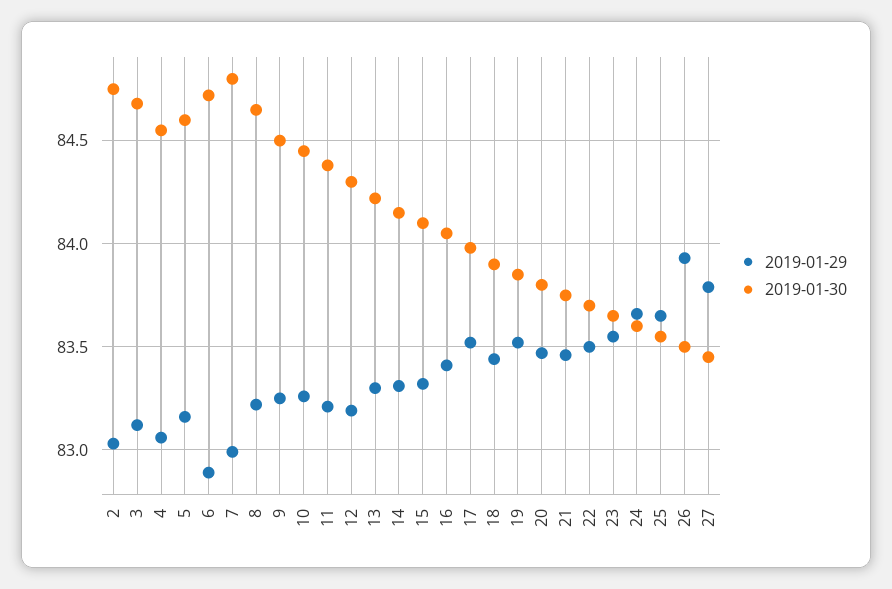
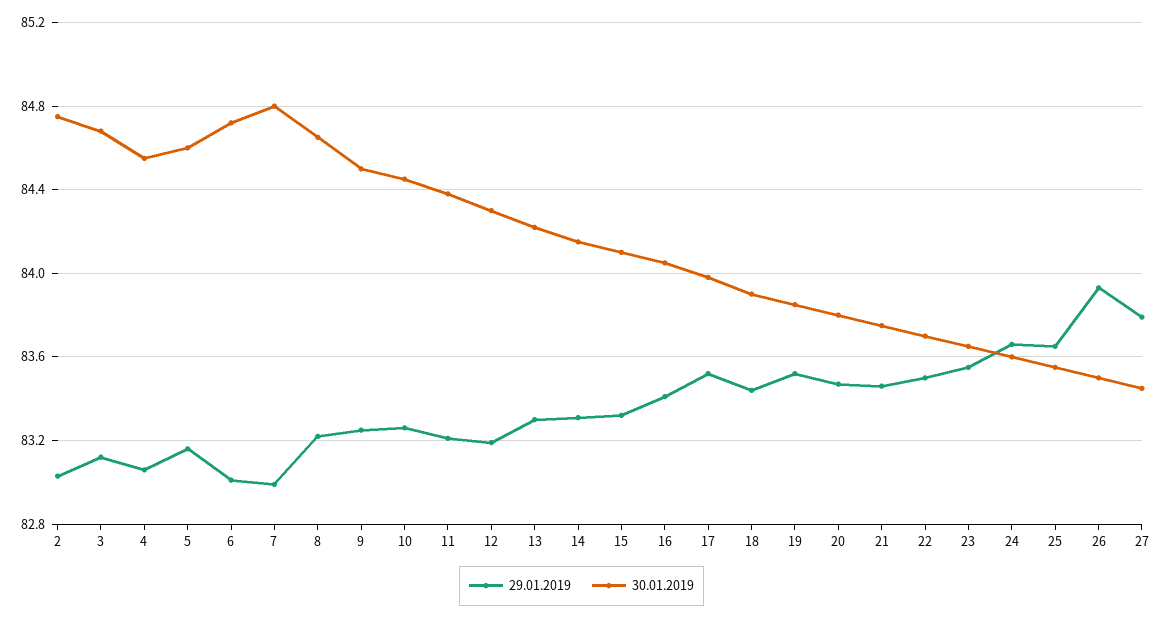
2019-01-29, 6: 82.9 -> 83

